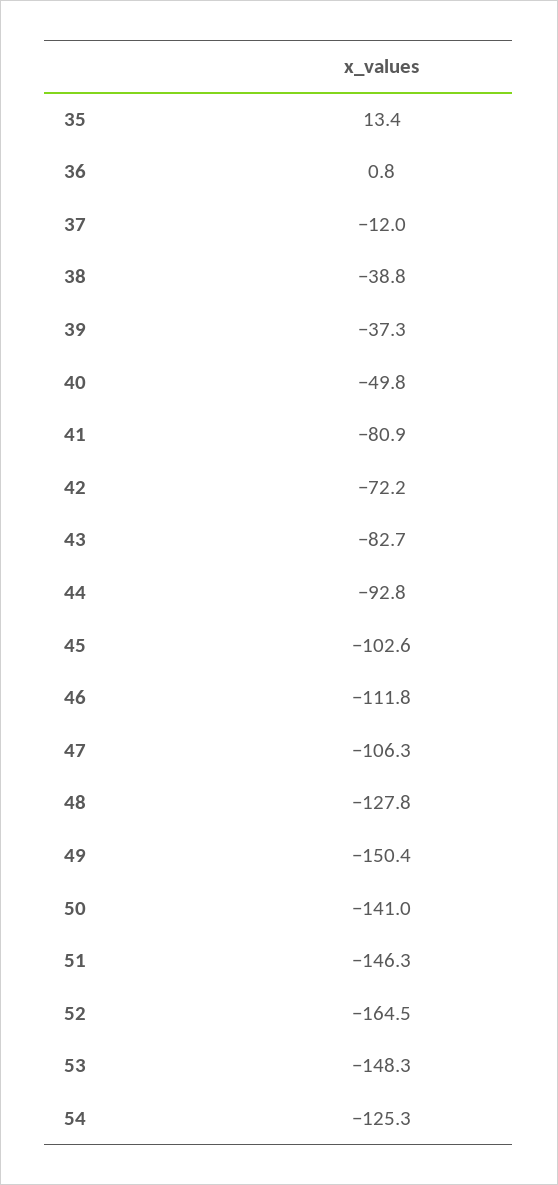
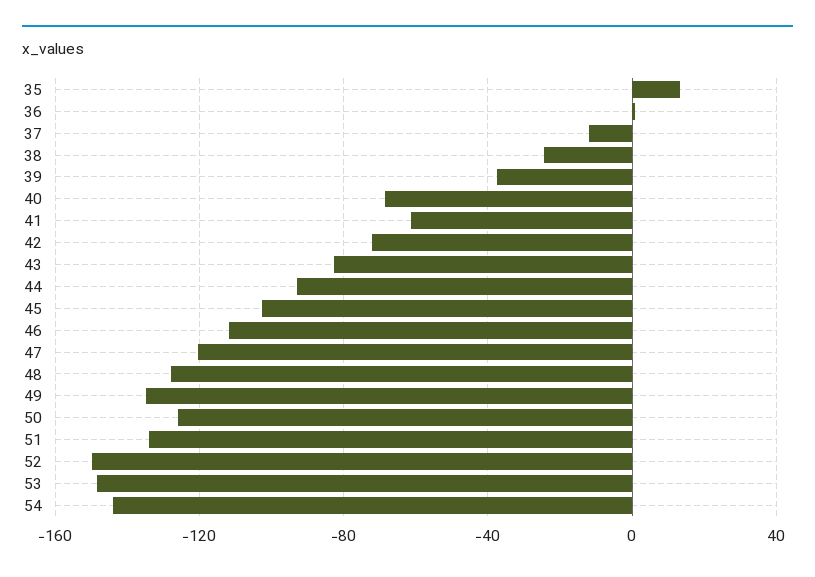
38: -38.8 -> -25
40: -49.8 -> -70
41: -80.9 -> -60
47: -106.3 -> -120
49: -150.4 -> -135
50: -141 -> -125
51: -146.3 -> -135
52: -164.5 -> -150
54: -125.3 -> -145

